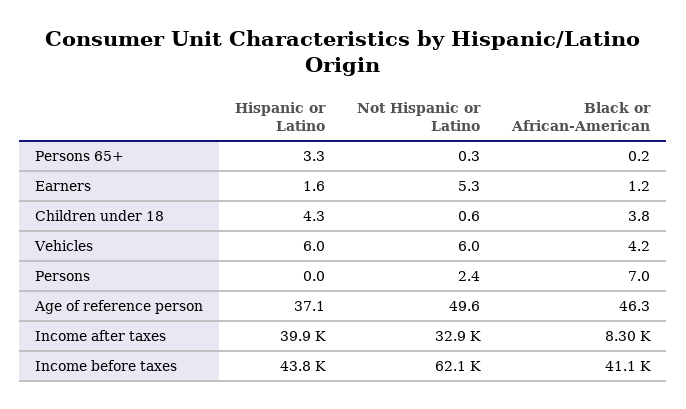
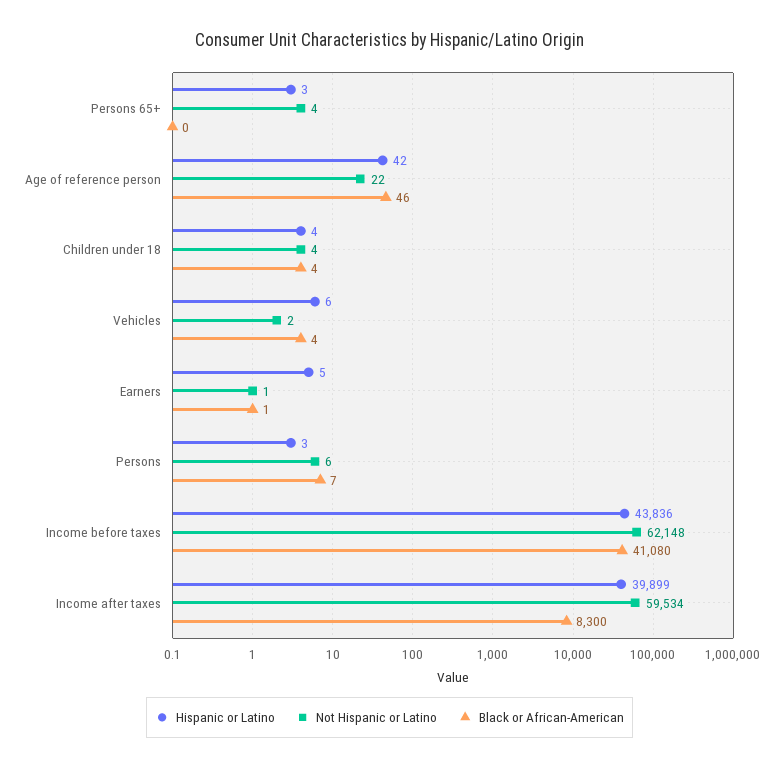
Not Hispanic or Latino, Persons 65+: 0.3 -> 4
Hispanic or Latino, Earners: 1.6 -> 5
Not Hispanic or Latino, Earners: 5.3 -> 1
Not Hispanic or Latino, Children under 18: 0.6 -> 4
Not Hispanic or Latino, Vehicles: 6 -> 2
Hispanic or Latino, Persons: 0 -> 3
Not Hispanic or Latino, Persons: 2.4 -> 6
Hispanic or Latino, Age of reference person: 37.1 -> 42
Not Hispanic or Latino, Age of reference person: 49.6 -> 22
Not Hispanic or Latino, Income after taxes: 32900 -> 59534

